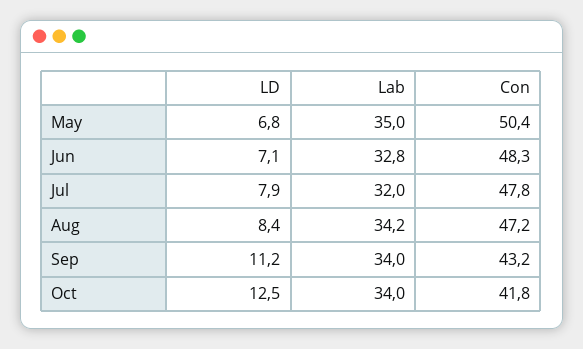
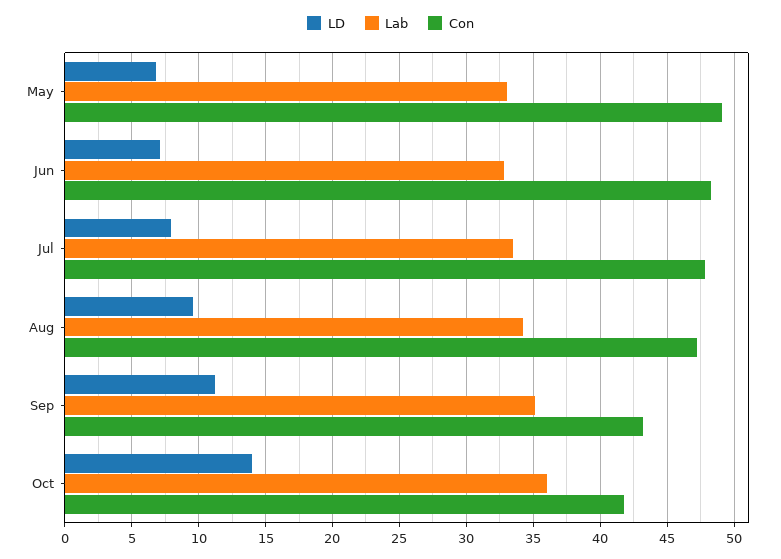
Lab, May: 35 -> 33
Con, May: 50.4 -> 49
Lab, Jul: 32 -> 33.5
LD, Aug: 8.4 -> 9.5
Lab, Sep: 34 -> 35
LD, Oct: 12.5 -> 14
Lab, Oct: 34 -> 36

